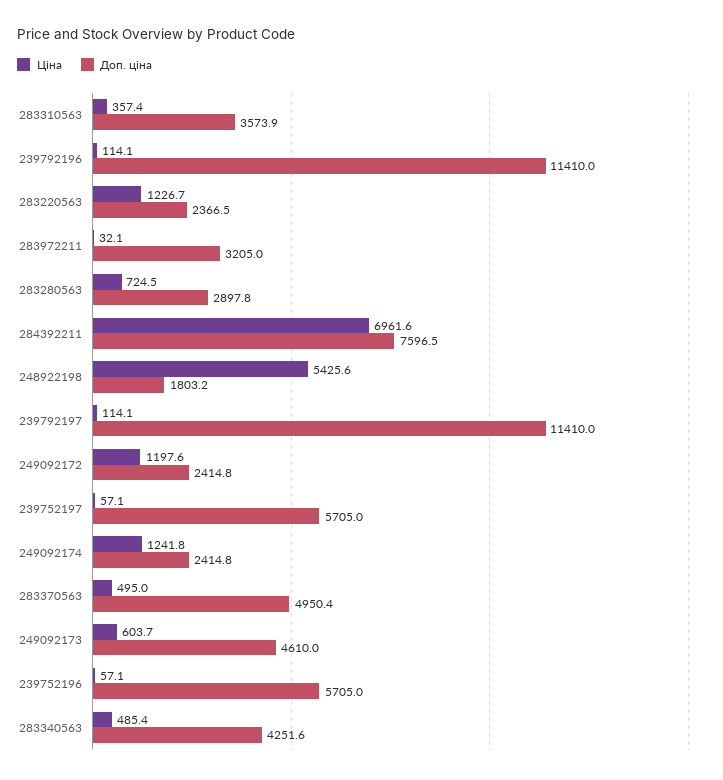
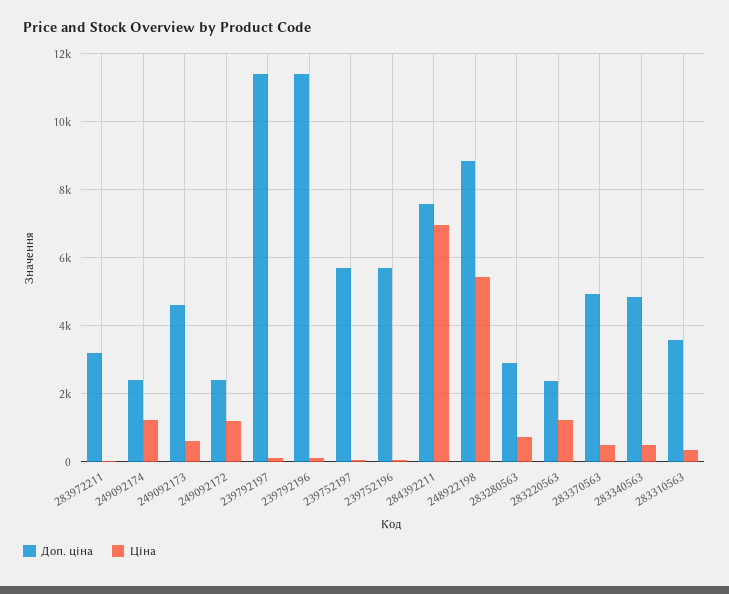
Доп. ціна, 248922198: 1803.2 -> 8800
Доп. ціна, 283340563: 4251.6 -> 4800

